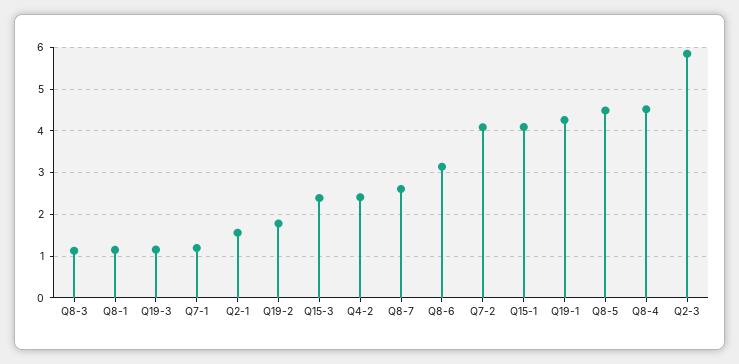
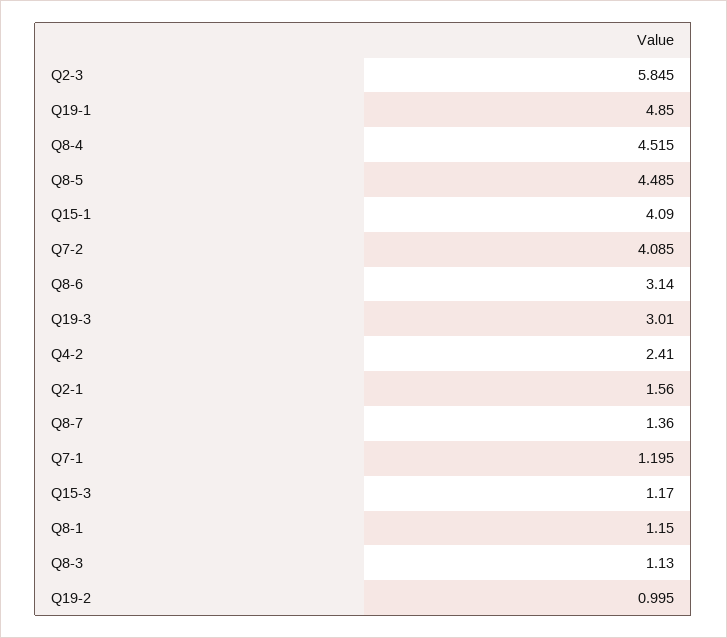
Q19-3: 1.2 -> 3.01
Q19-2: 1.8 -> 0.995
Q15-3: 2.4 -> 1.17
Q8-7: 2.6 -> 1.36
Q19-1: 4.2 -> 4.85

